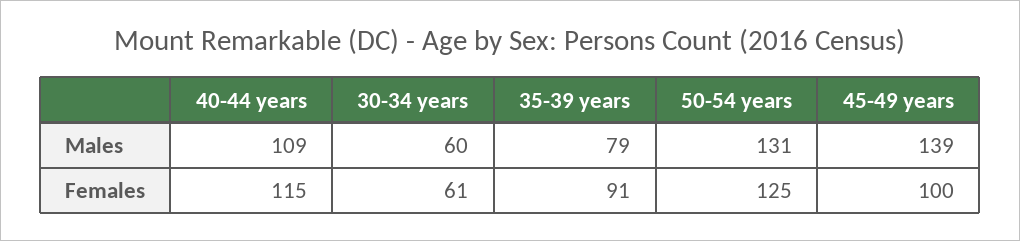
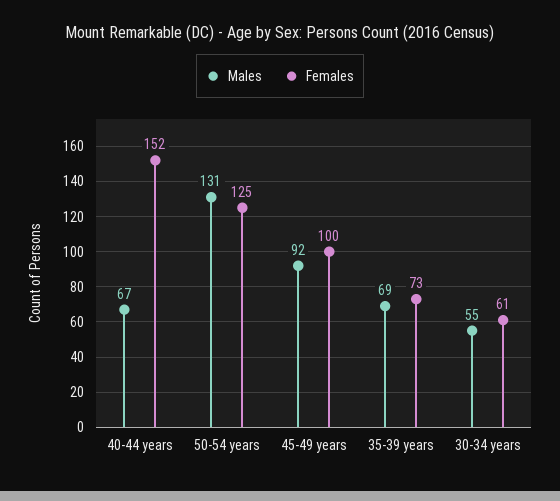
Males, 40-44 years: 109 -> 67
Males, 30-34 years: 60 -> 55
Males, 35-39 years: 79 -> 69
Males, 45-49 years: 139 -> 92
Females, 40-44 years: 115 -> 152
Females, 35-39 years: 91 -> 73

